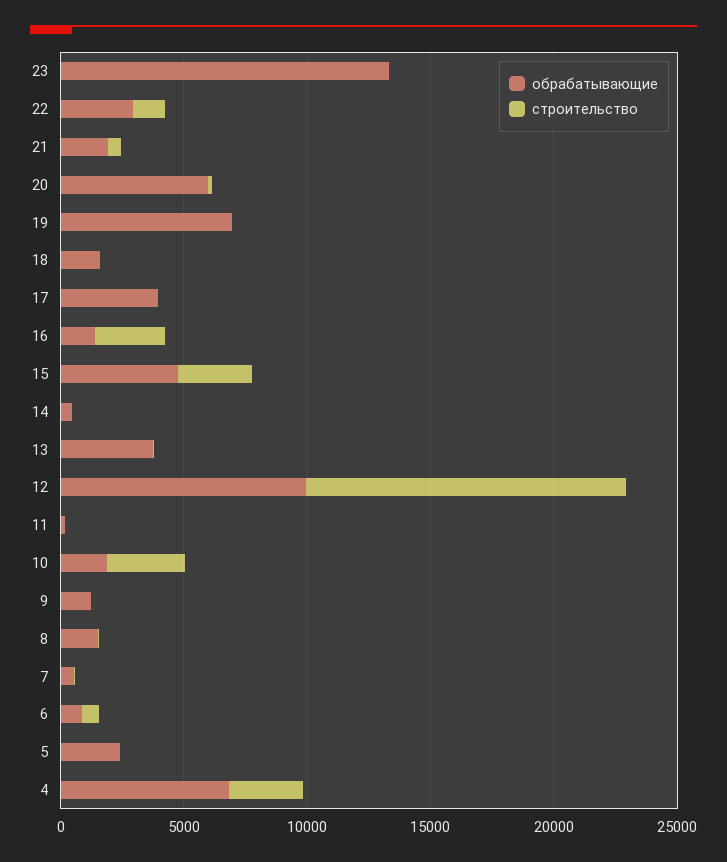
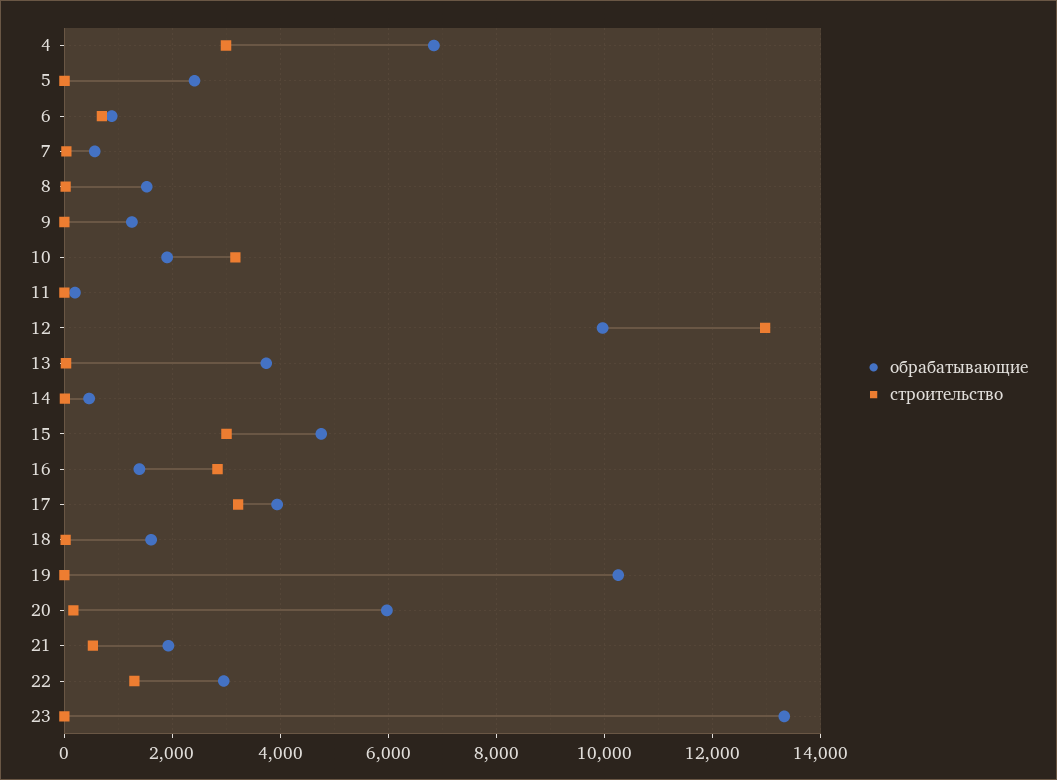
обрабатывающие, 19: 7000 -> 10200
строительство, 17: 0 -> 3200

